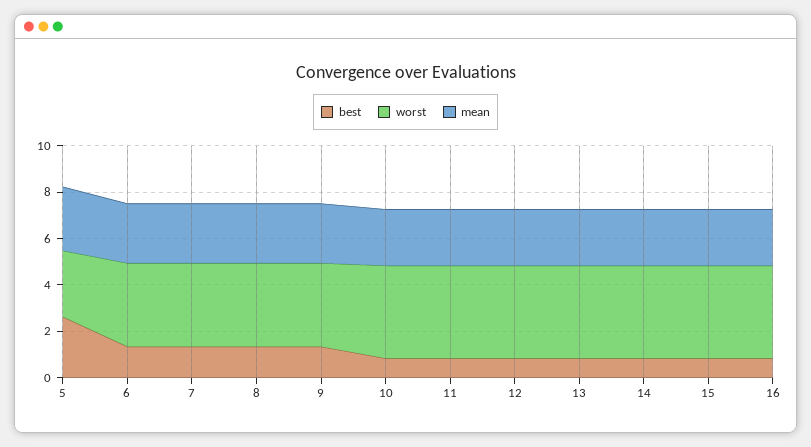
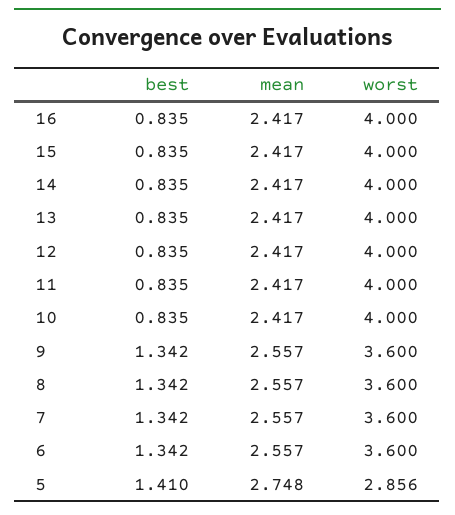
best, 5: 2.5 -> 1.41

